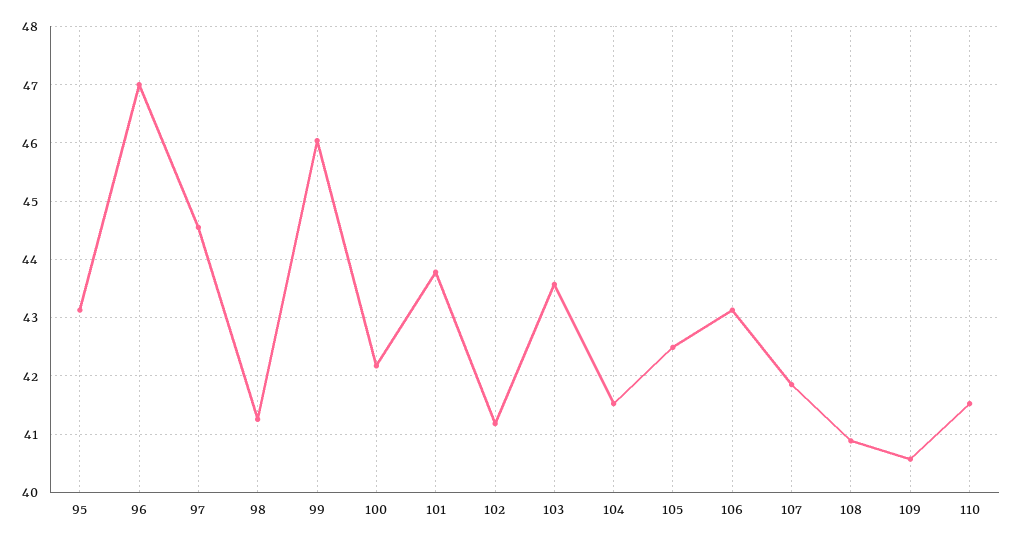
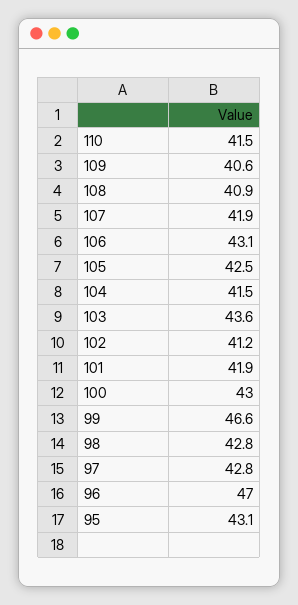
97: 44.6 -> 42.8
98: 41.2 -> 42.8
99: 46 -> 46.6
100: 42.2 -> 43
101: 43.8 -> 41.9

